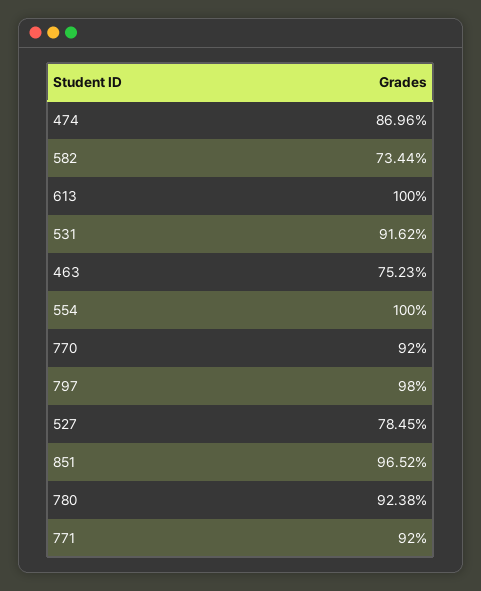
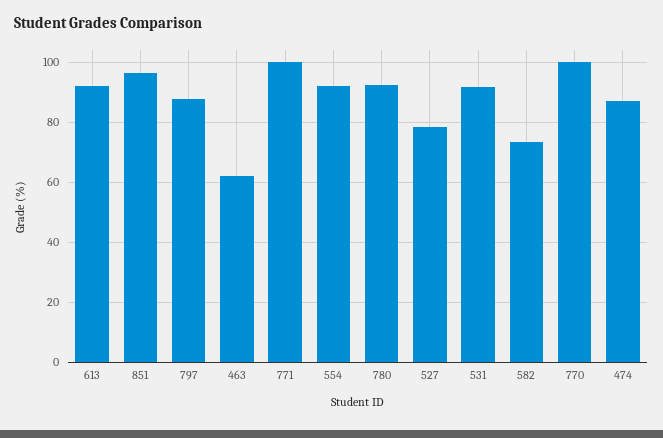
613: 100 -> 92.5
463: 75.23 -> 62.5
554: 100 -> 92.5
770: 92 -> 100
797: 98 -> 87.5
771: 92 -> 100

